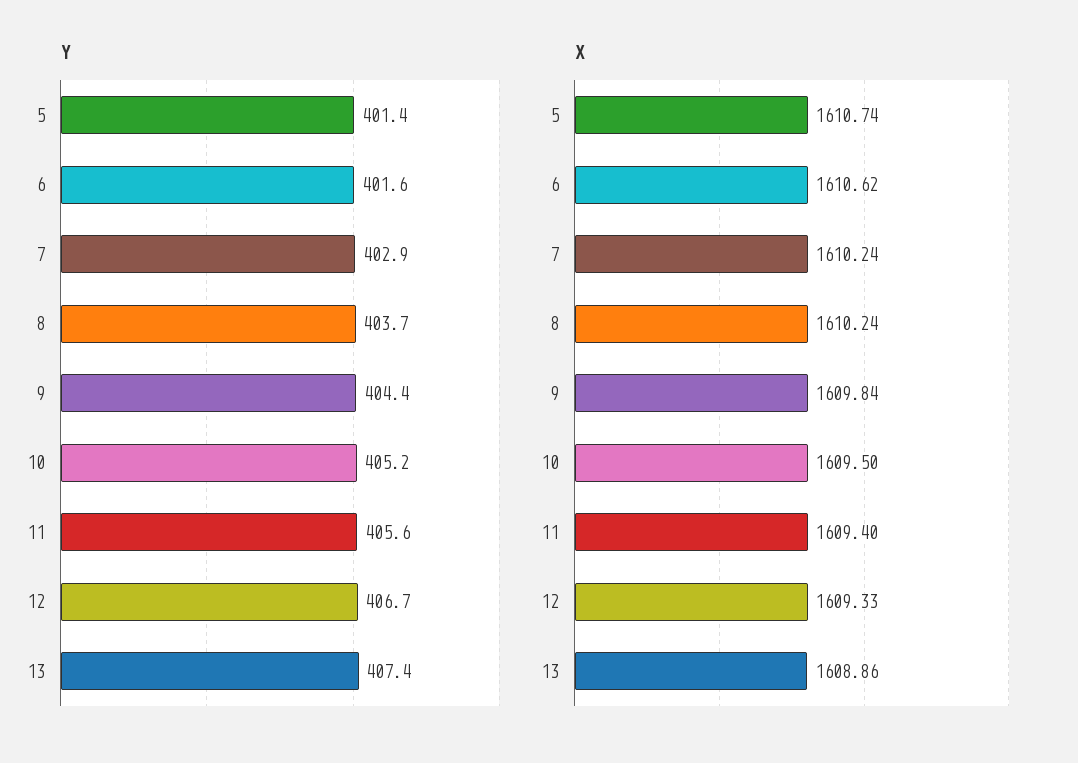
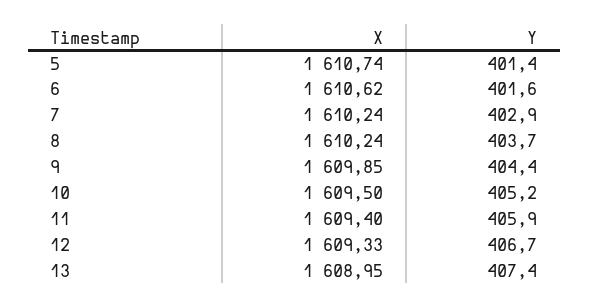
Y, 11: 405.6 -> 405.9
X, 9: 1609.84 -> 1609.85
X, 13: 1608.86 -> 1608.95

